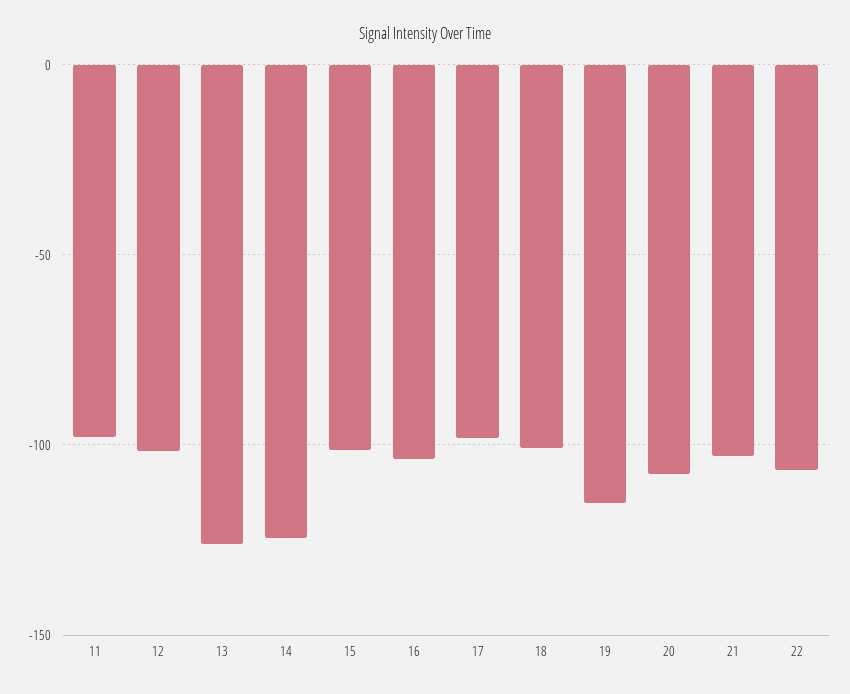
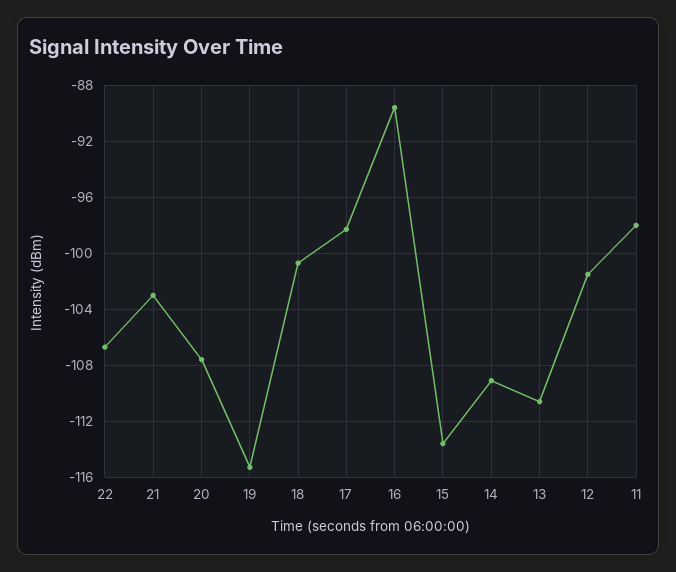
13: -125 -> -110.5
14: -125 -> -109
15: -100 -> -113.5
16: -105 -> -89.5

